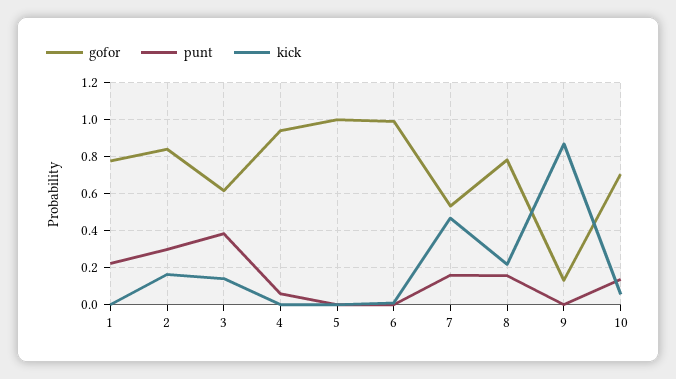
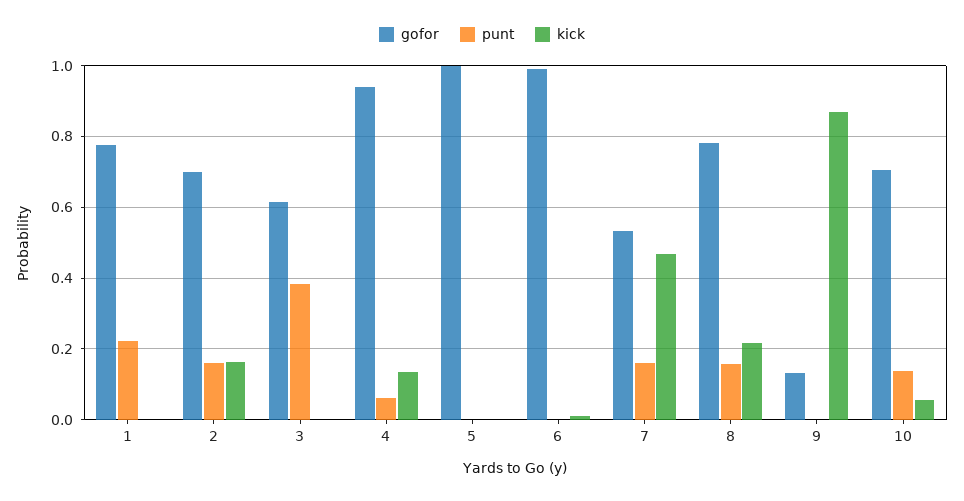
gofor, 2: 0.85 -> 0.7
punt, 2: 0.3 -> 0.16
kick, 3: 0.15 -> 0
kick, 4: 0 -> 0.14

